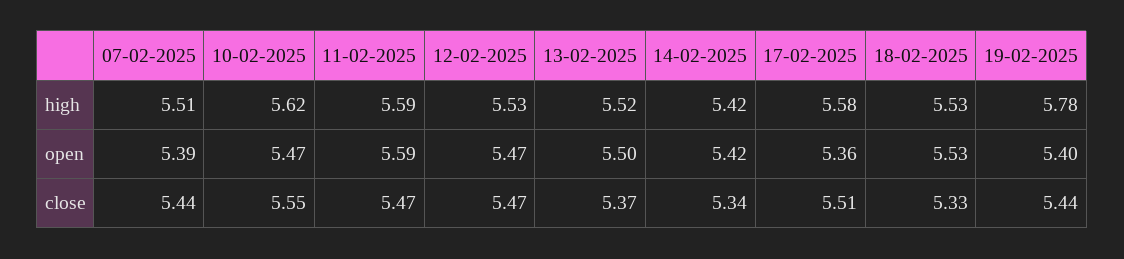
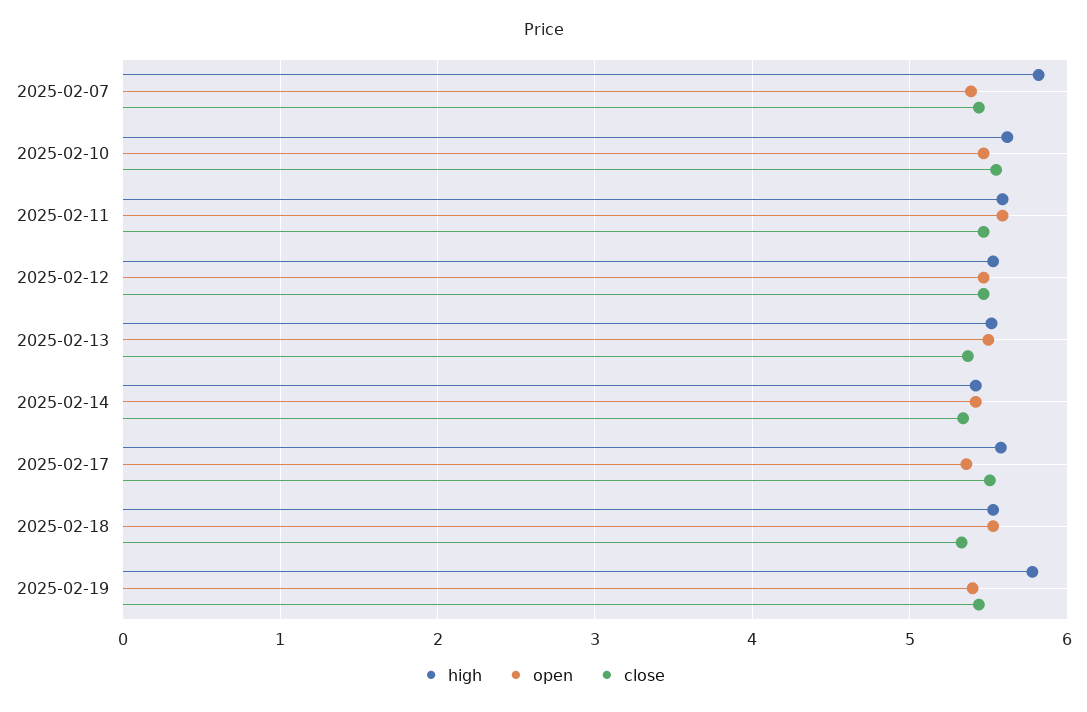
high, 07-02-2025: 5.51 -> 5.8

